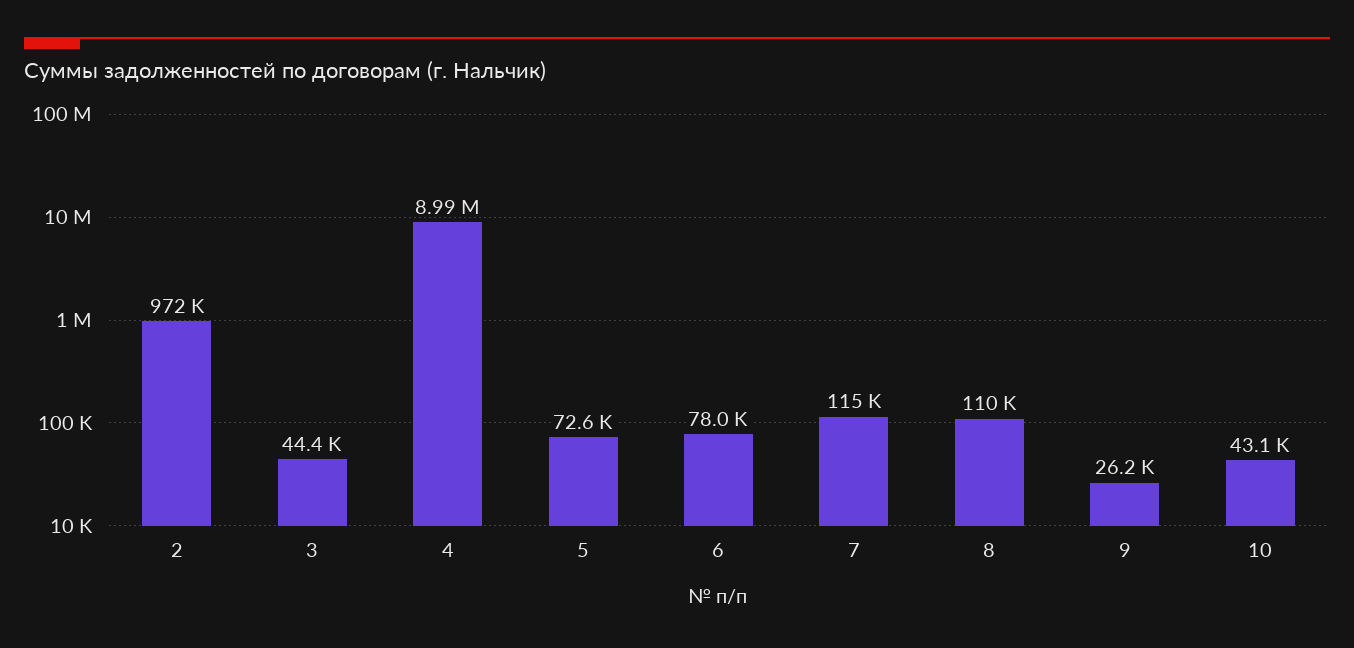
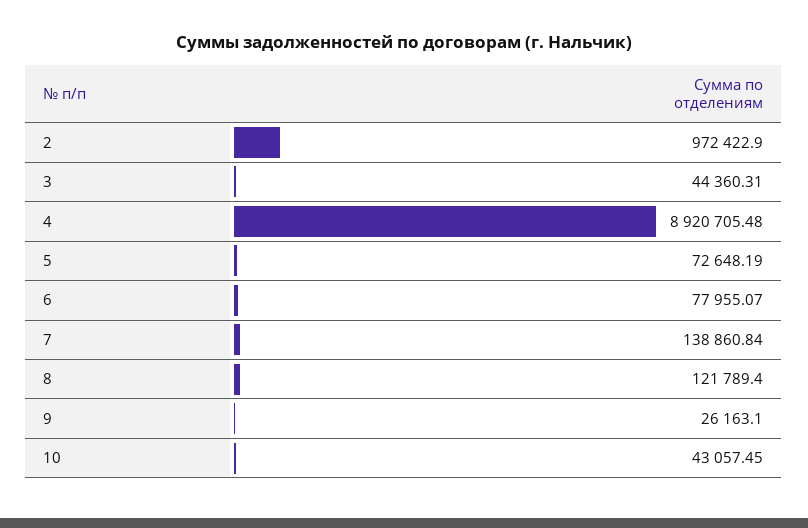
4: 8990000 -> 8920705.48
7: 115000 -> 138860.84
8: 110000 -> 121789.4

